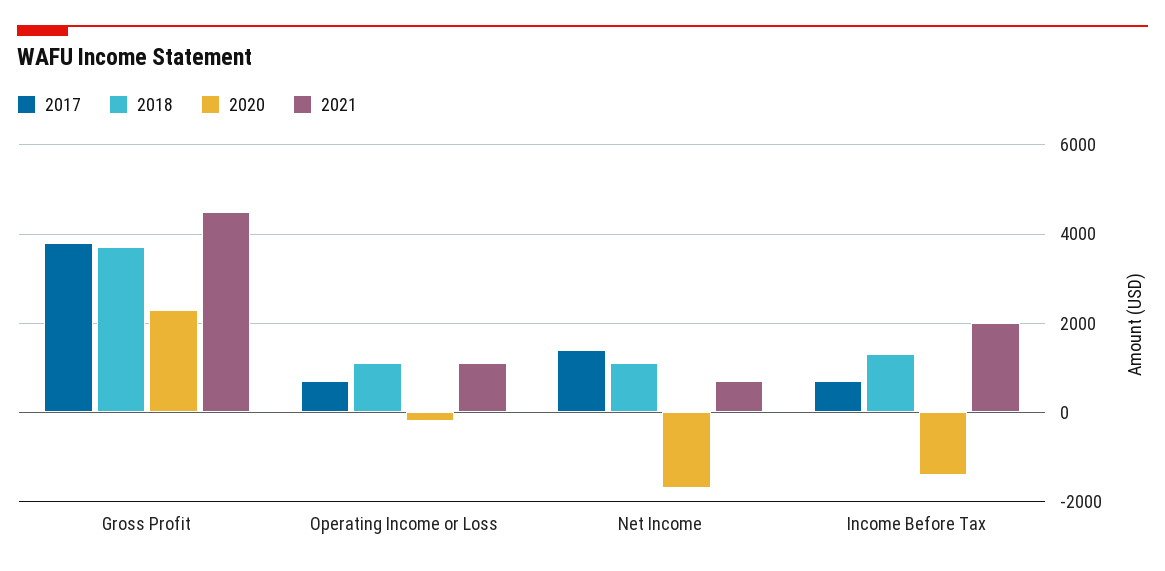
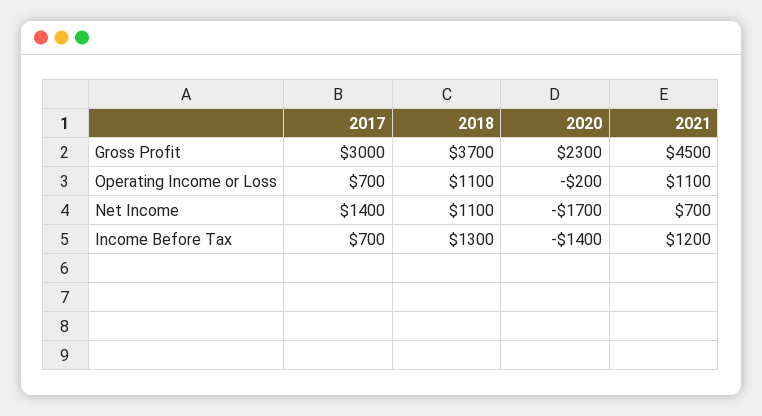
2017, Gross Profit: 3800 -> 3000
2021, Income Before Tax: 2000 -> 1200

